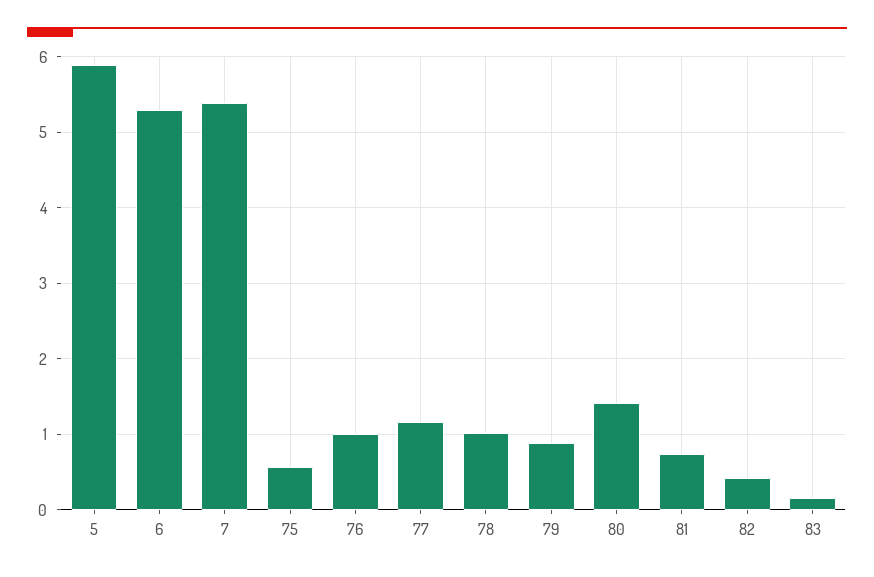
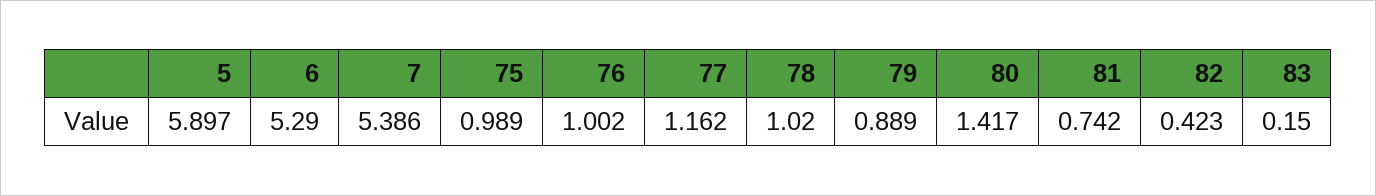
75: 0.6 -> 0.989

